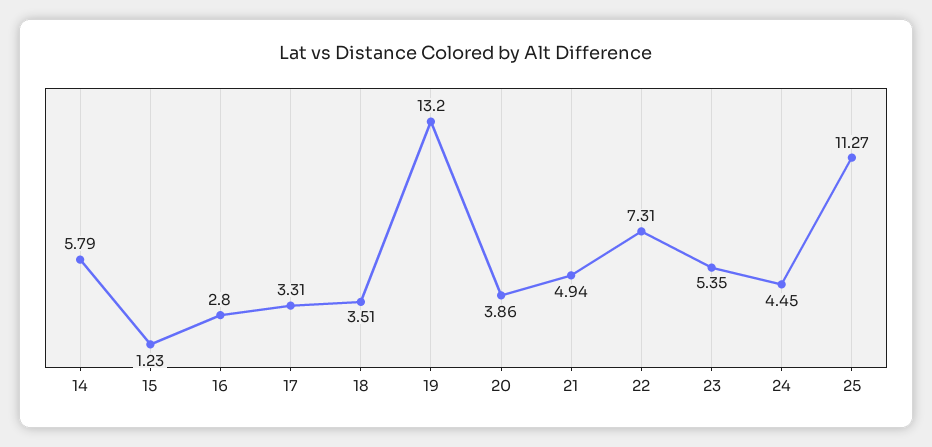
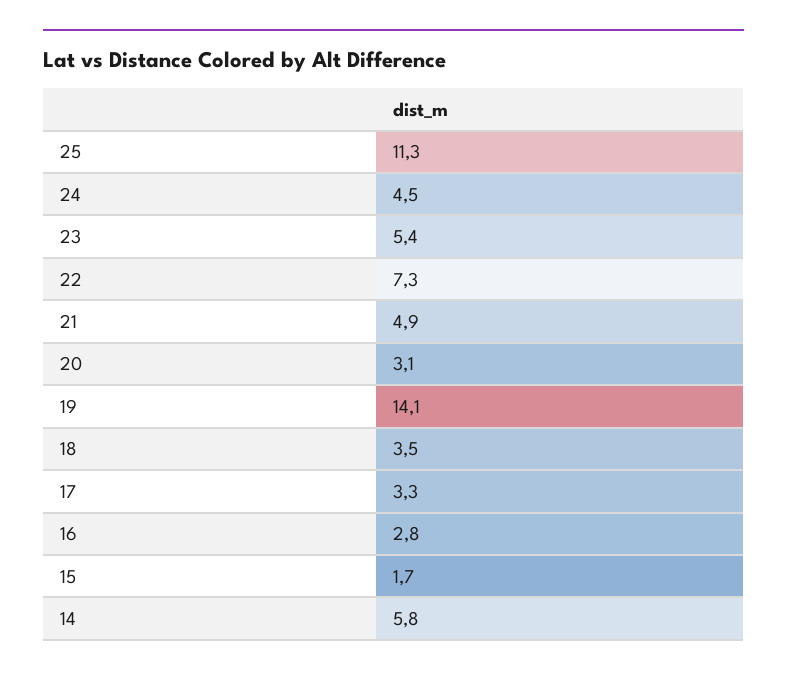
15: 1.23 -> 1.7
19: 13.2 -> 14.1
20: 3.86 -> 3.1

